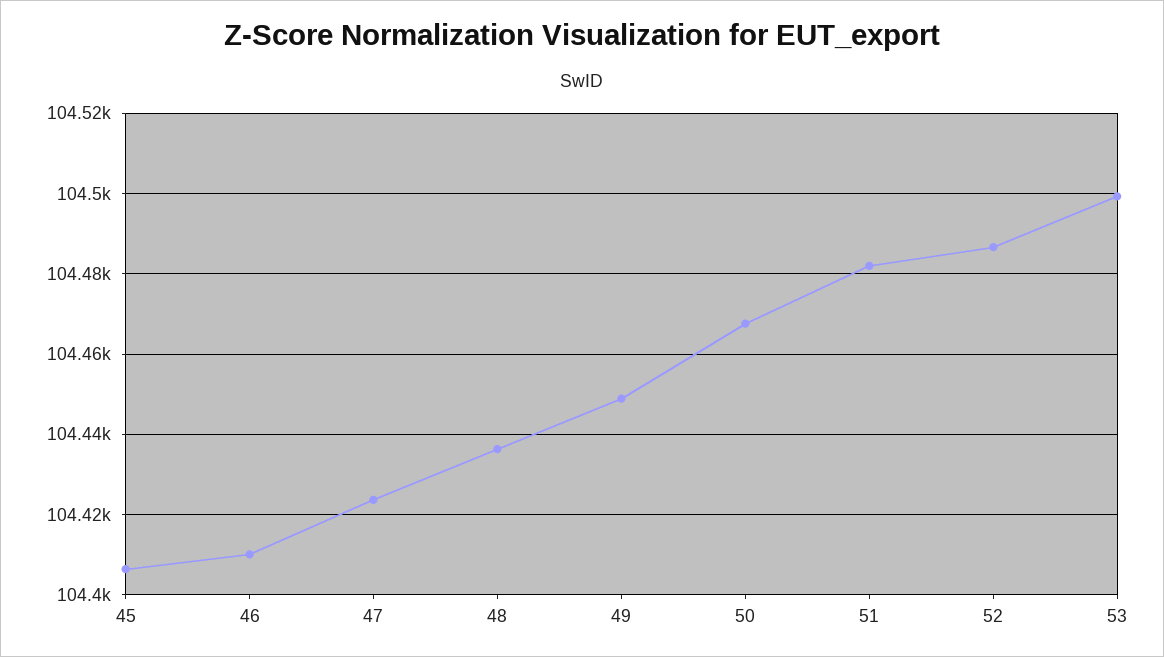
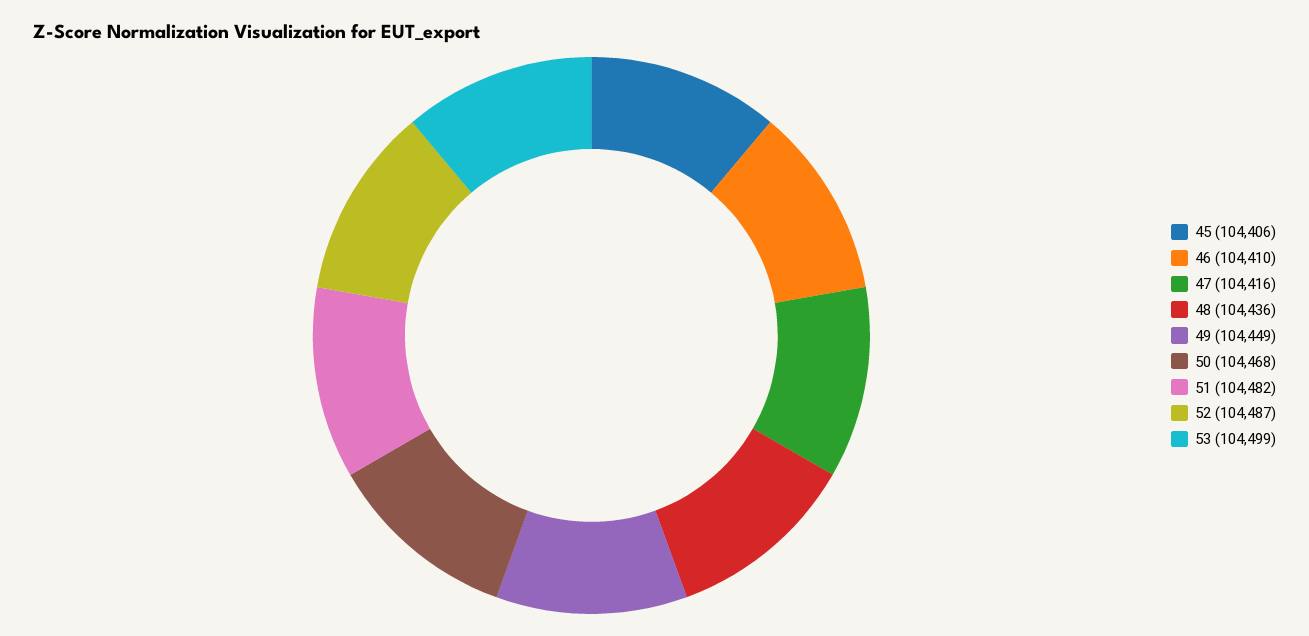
47: 104424 -> 104416

